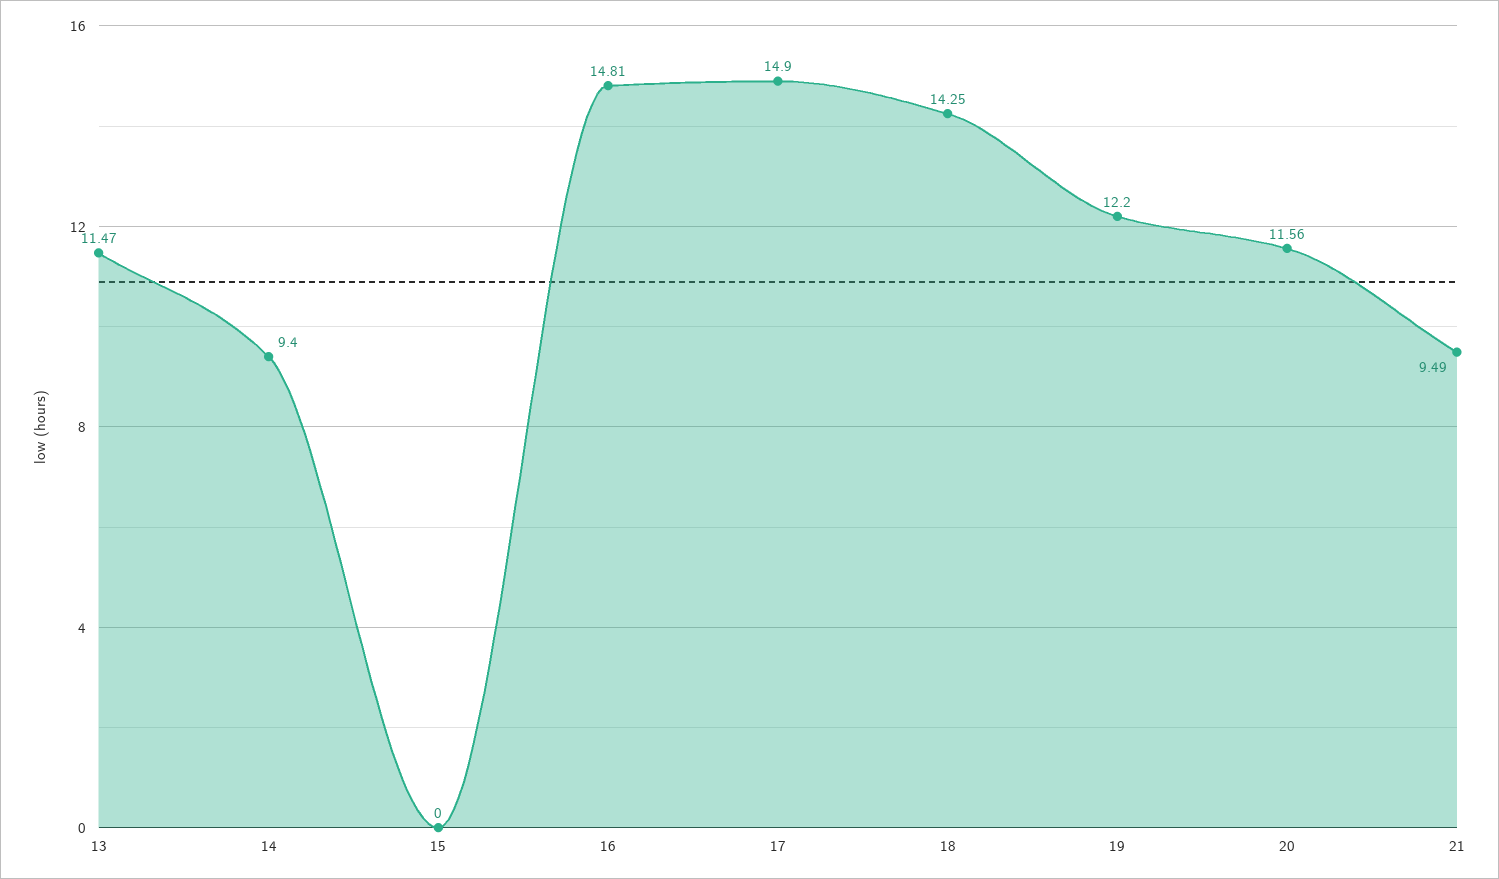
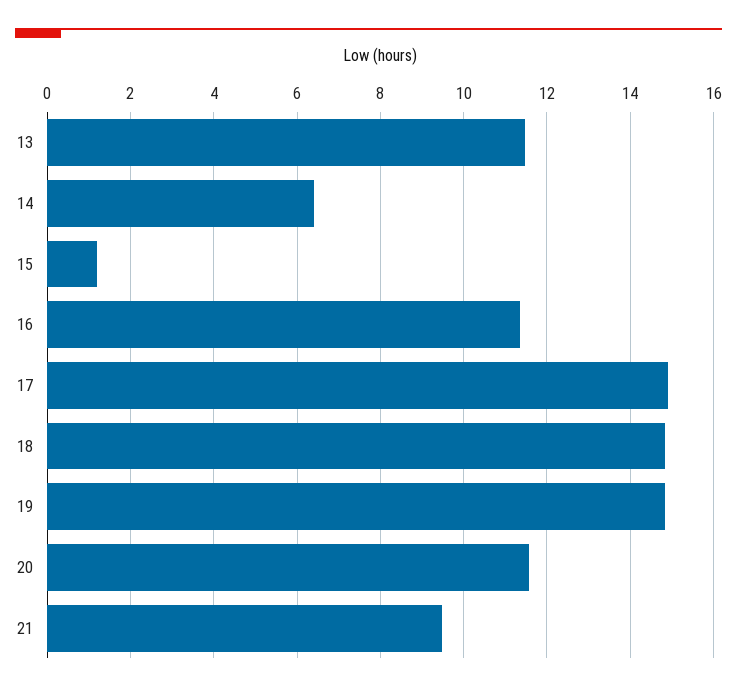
14: 9.4 -> 6.4
15: 0 -> 1.2
16: 14.81 -> 11.4
18: 14.25 -> 14.8
19: 12.2 -> 14.8

